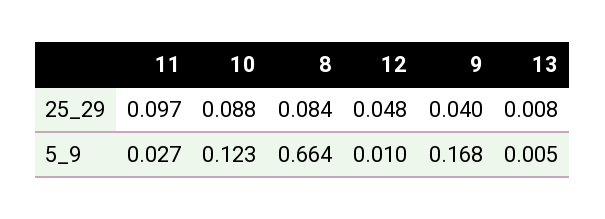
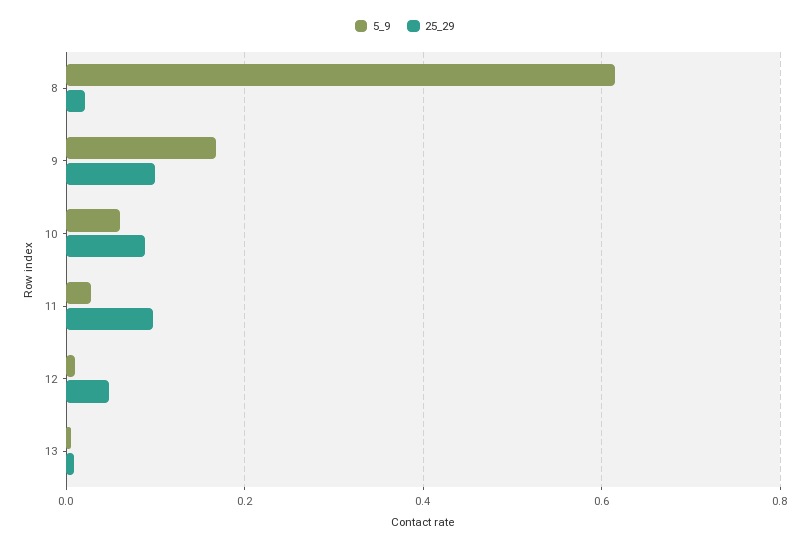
25_29, 8: 0.084 -> 0.02
25_29, 9: 0.04 -> 0.1
5_9, 10: 0.123 -> 0.06
5_9, 8: 0.664 -> 0.62

